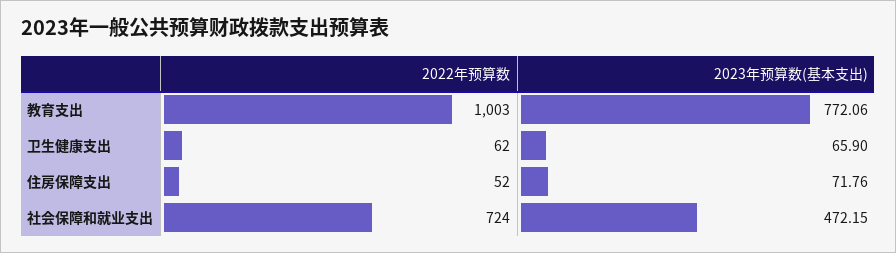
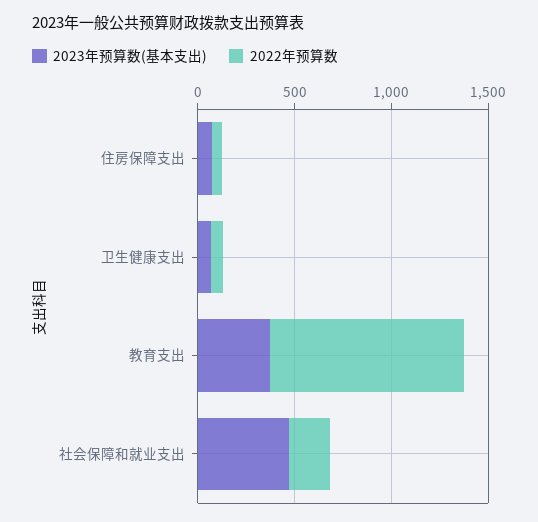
2023年预算数(基本支出), 教育支出: 772.06 -> 400
2022年预算数, 社会保障和就业支出: 724 -> 200

